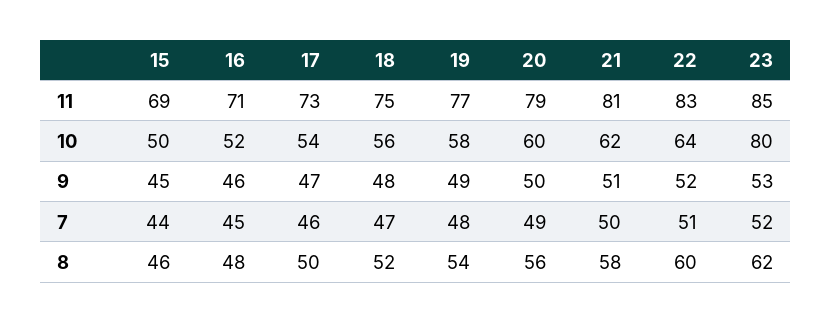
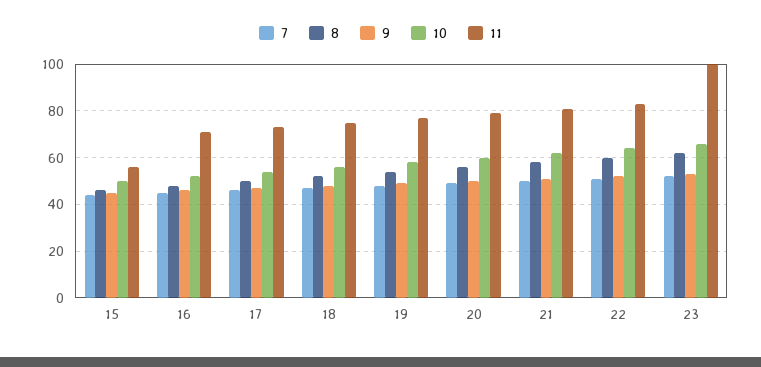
11, 15: 69 -> 55
11, 23: 85 -> 100
10, 23: 80 -> 65

